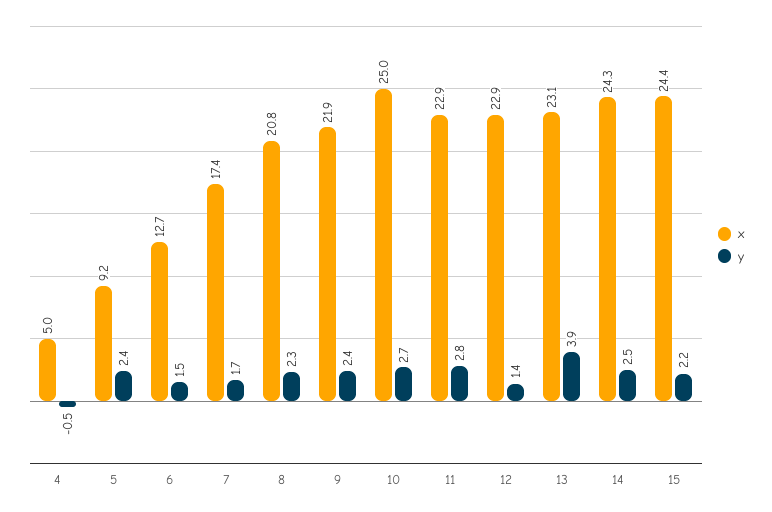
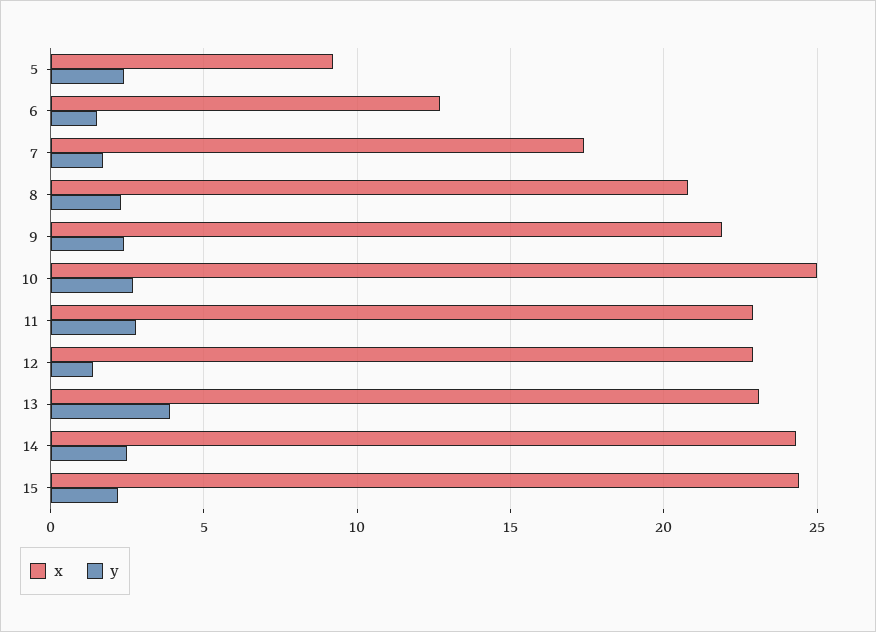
x, 4: 5 -> none
y, 4: -0.5 -> none

